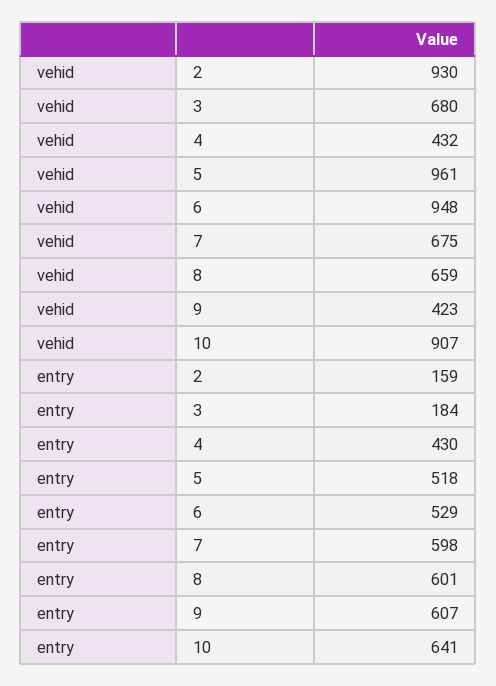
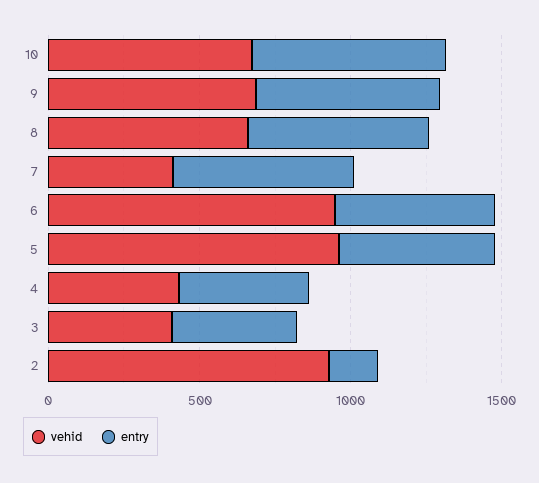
vehid, 3: 680 -> 400
vehid, 7: 675 -> 400
vehid, 9: 423 -> 700
vehid, 10: 907 -> 700
entry, 3: 184 -> 400

